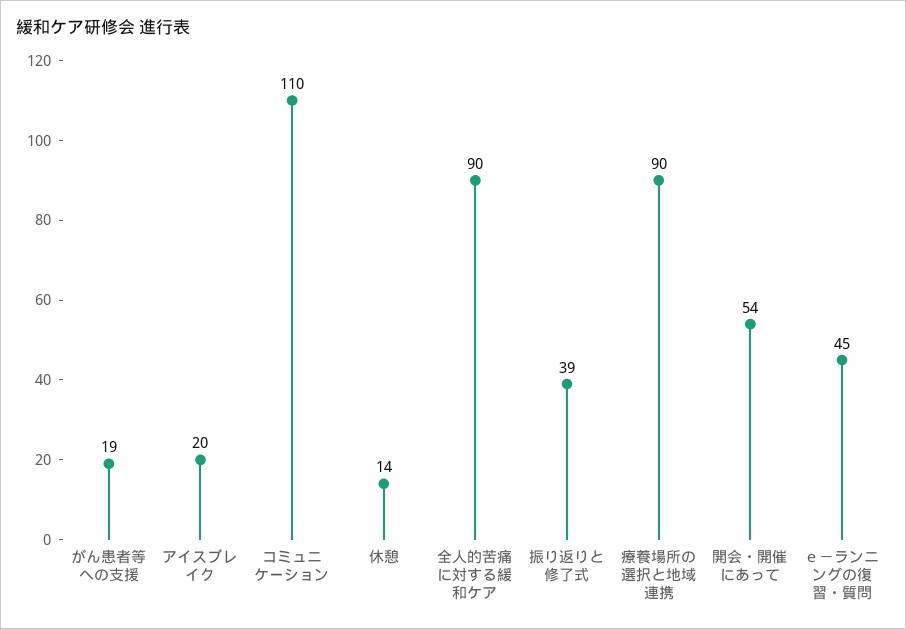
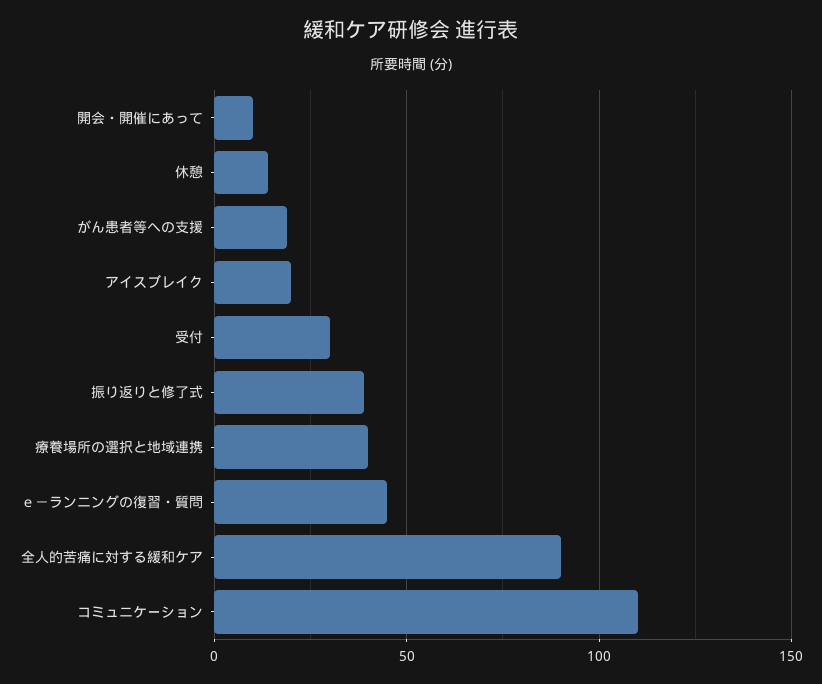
療養場所の選択と地域連携: 90 -> 40
開会・開催にあって: 54 -> 10
受付: none -> 30

